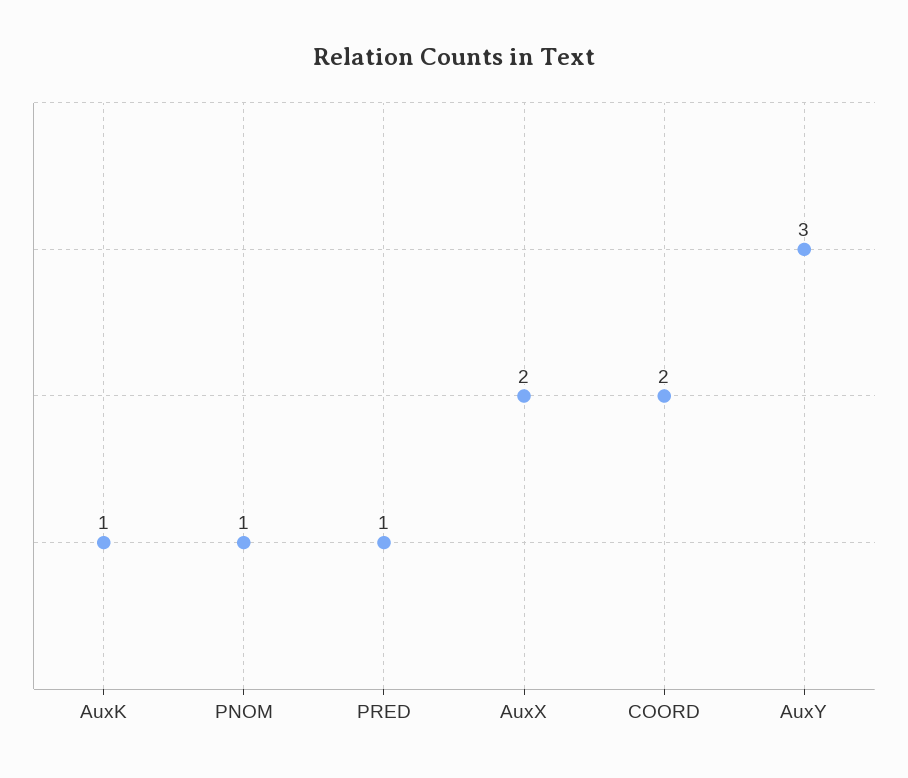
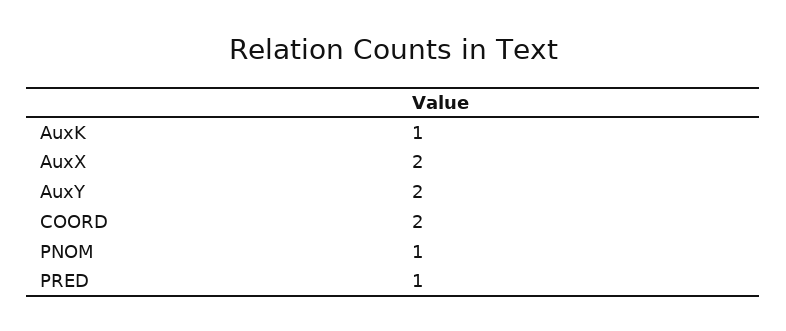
AuxY: 3 -> 2

